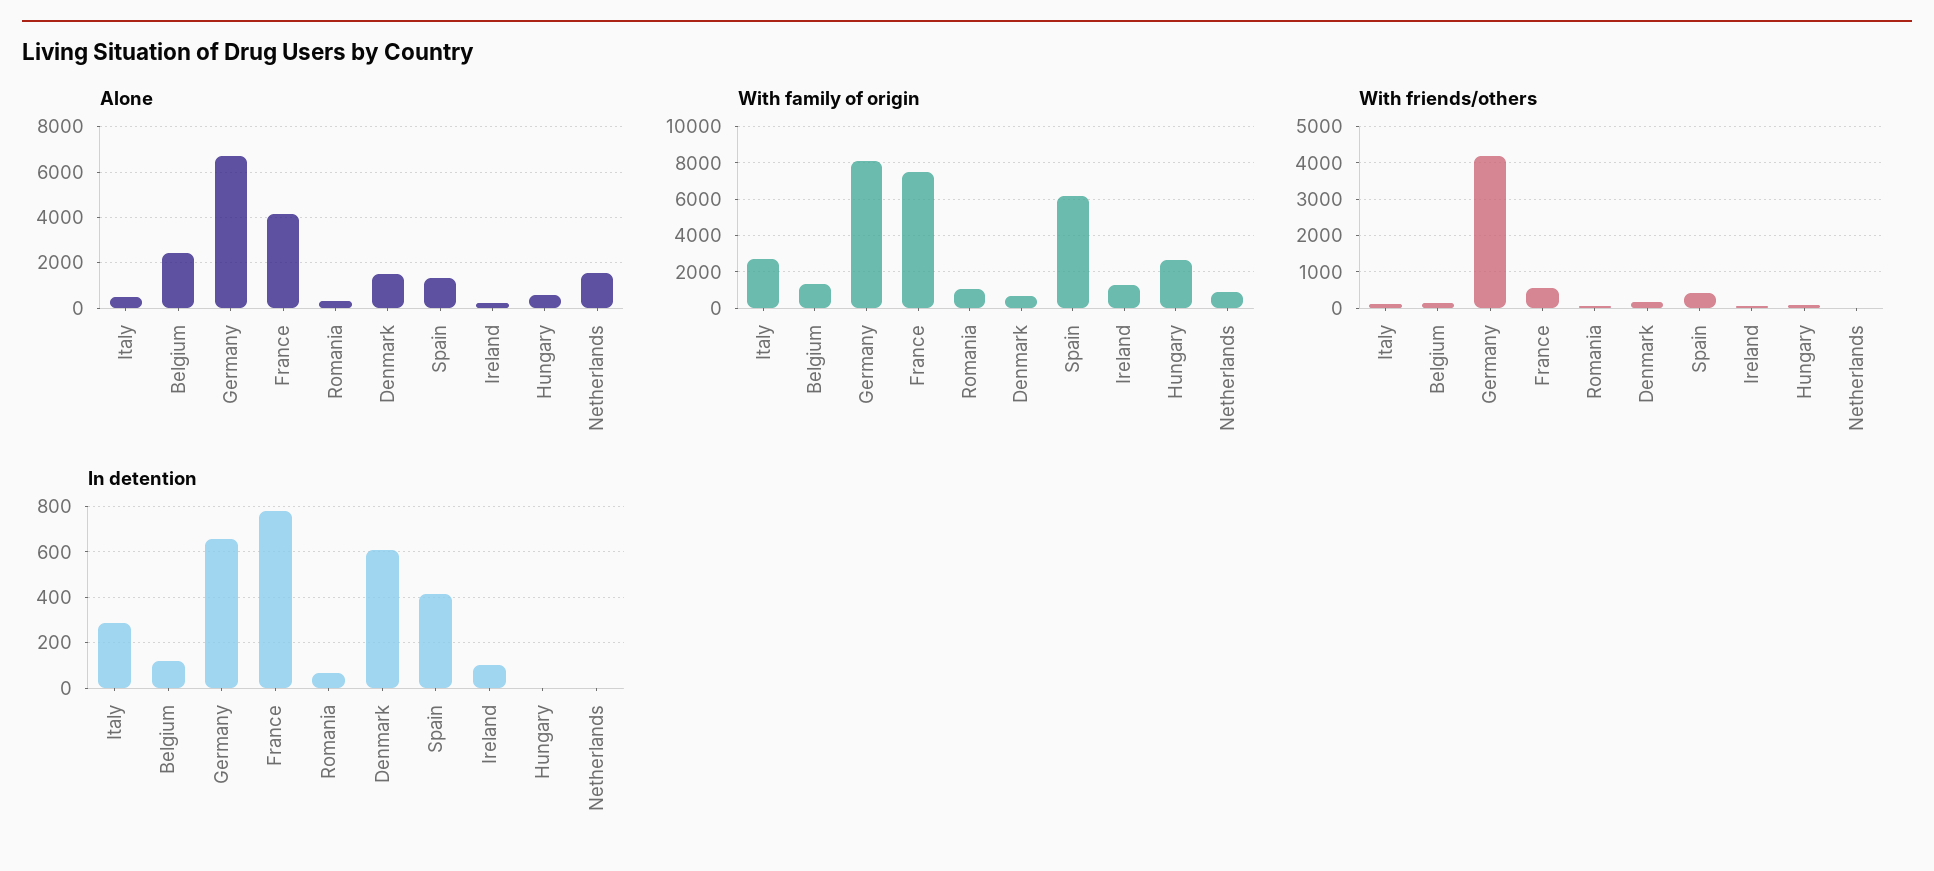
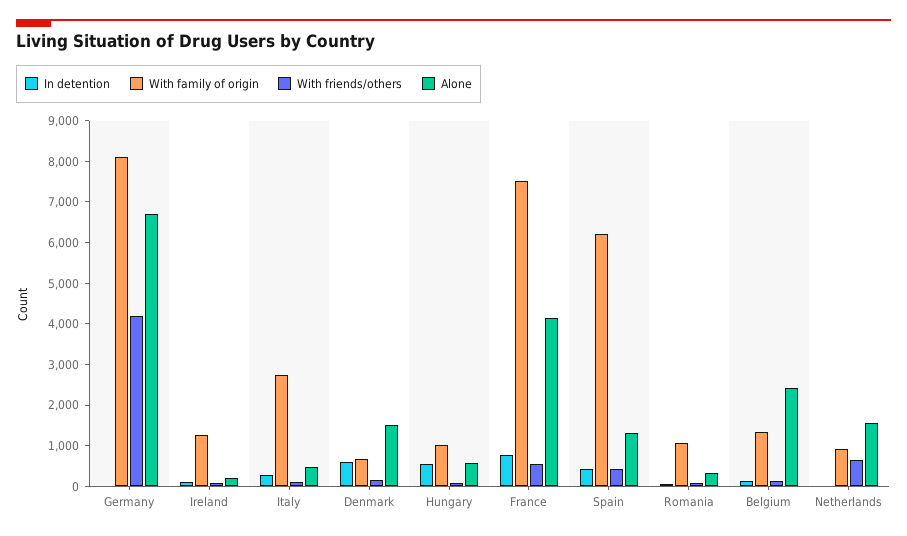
With family of origin, Hungary: 2500 -> 1000
With friends/others, Netherlands: 0 -> 600
In detention, Germany: 650 -> 0
In detention, Hungary: 0 -> 600

